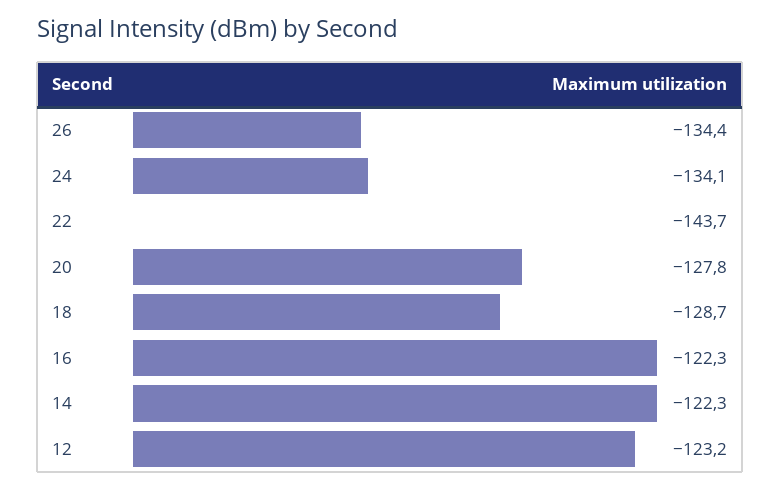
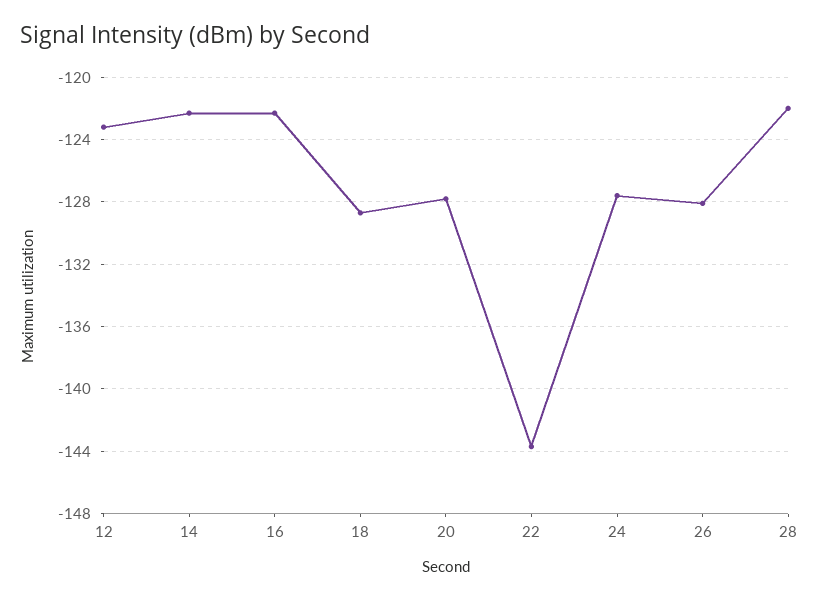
26: -134.4 -> -128
24: -134.1 -> -127.5
28: none -> -122

